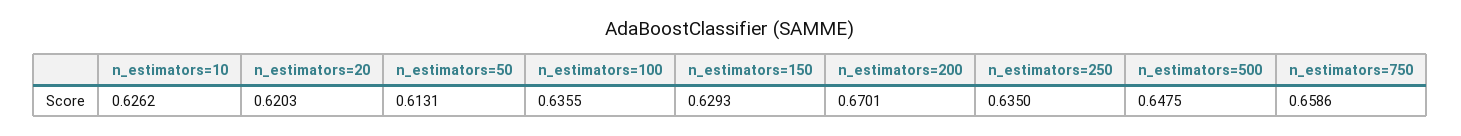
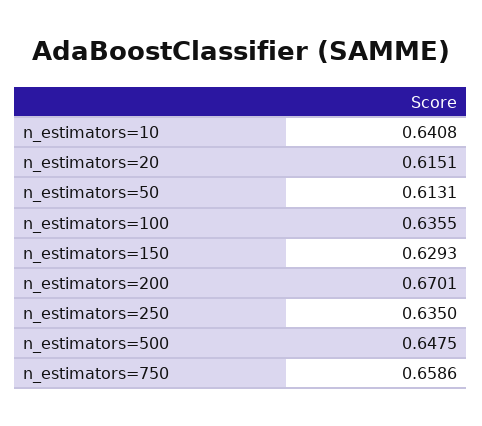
n_estimators=10: 0.6262 -> 0.6408
n_estimators=20: 0.6203 -> 0.6151

